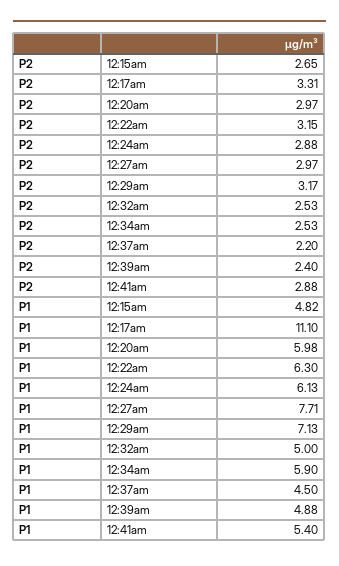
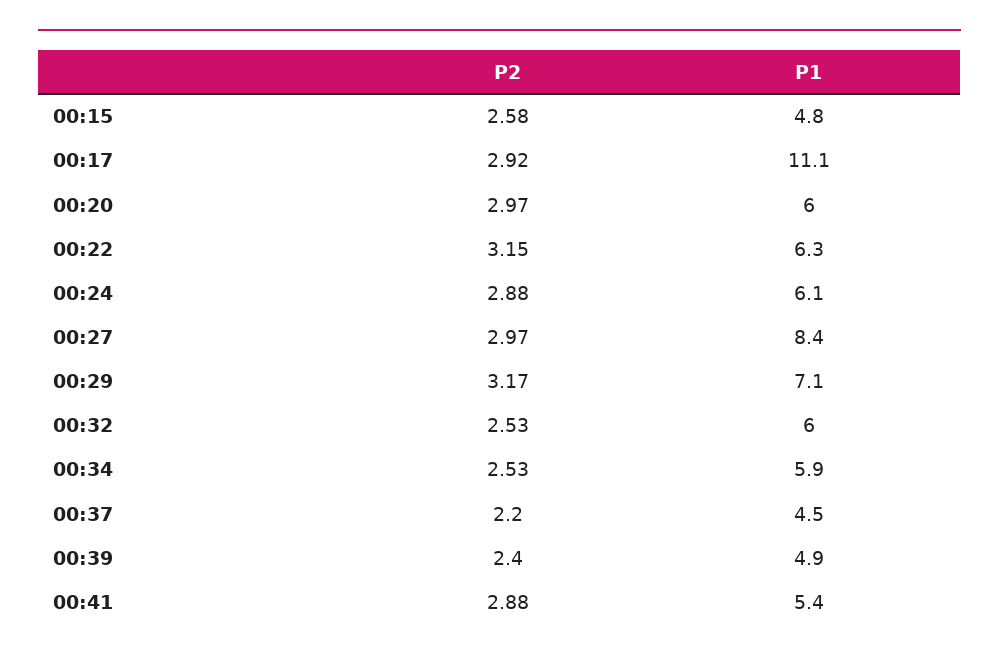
P2, 12:15am: 2.65 -> 2.58
P2, 12:17am: 3.31 -> 2.92
P1, 12:27am: 7.71 -> 8.4
P1, 12:32am: 5 -> 6

